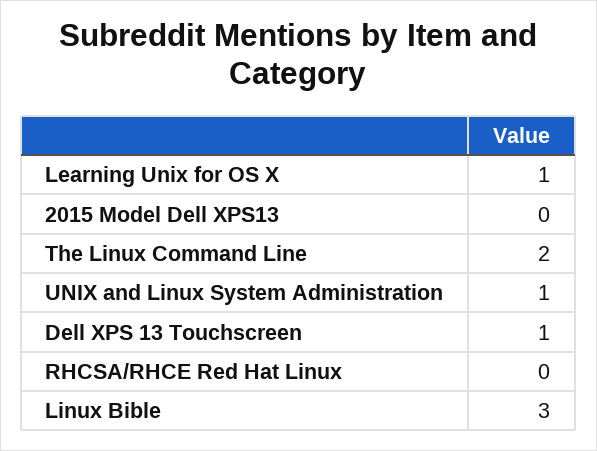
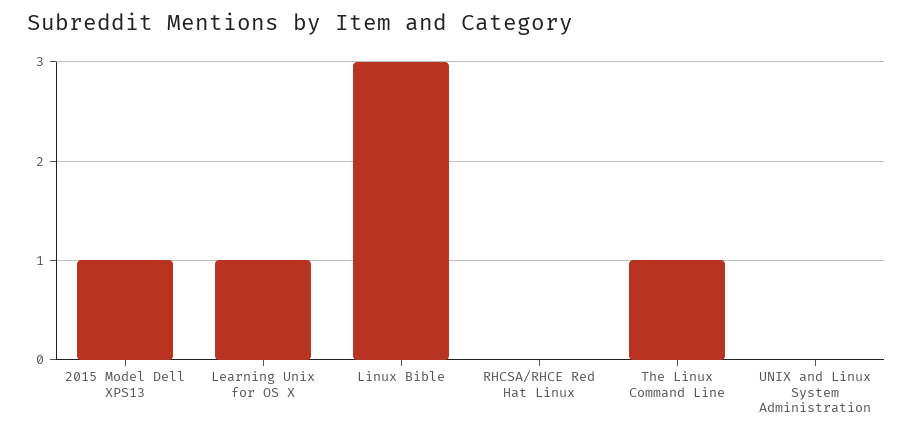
2015 Model Dell XPS13: 0 -> 1
The Linux Command Line: 2 -> 1
UNIX and Linux System Administration: 1 -> 0
Dell XPS 13 Touchscreen: 1 -> none

